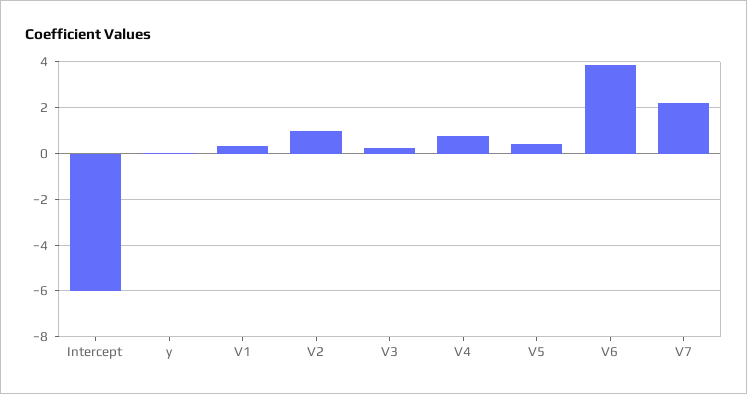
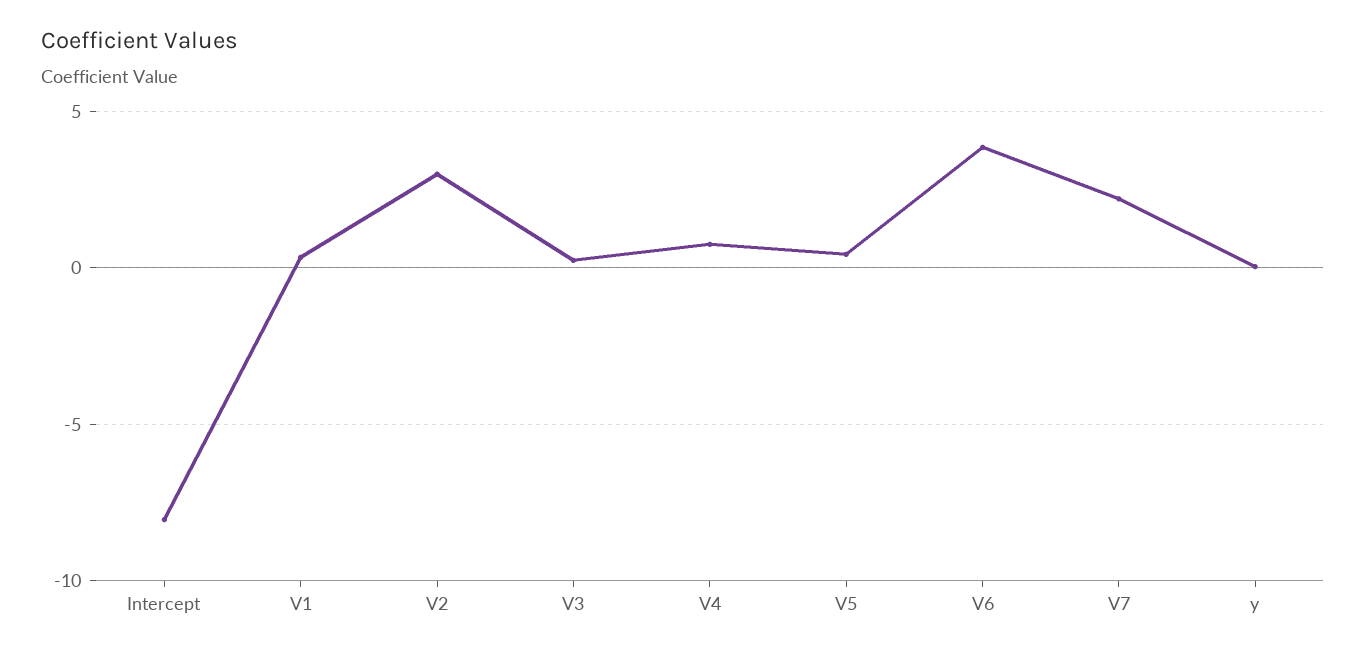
Intercept: -6 -> -8
V2: 1 -> 3

